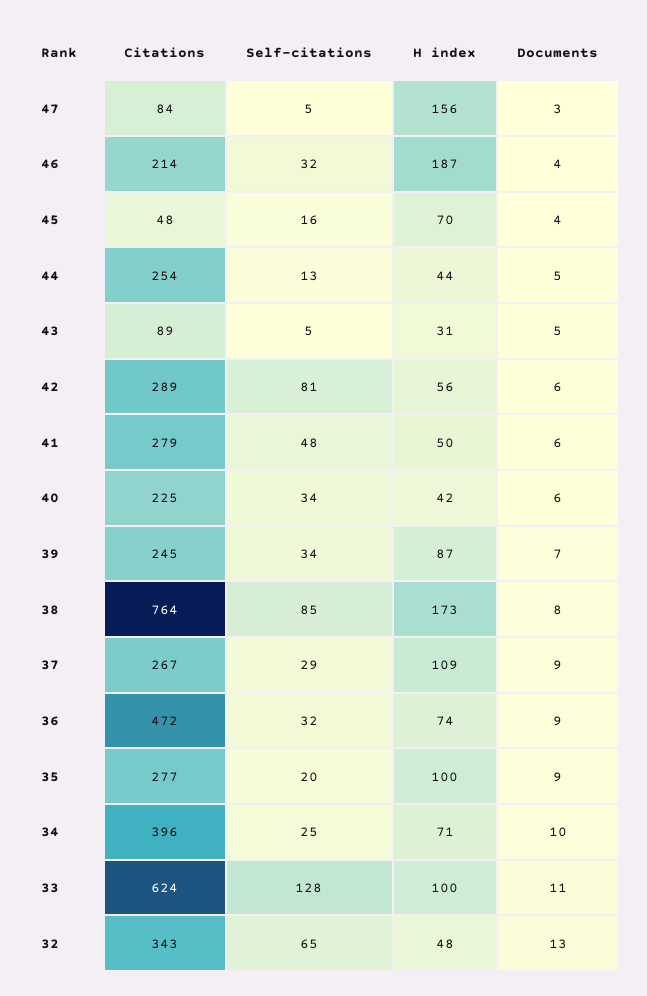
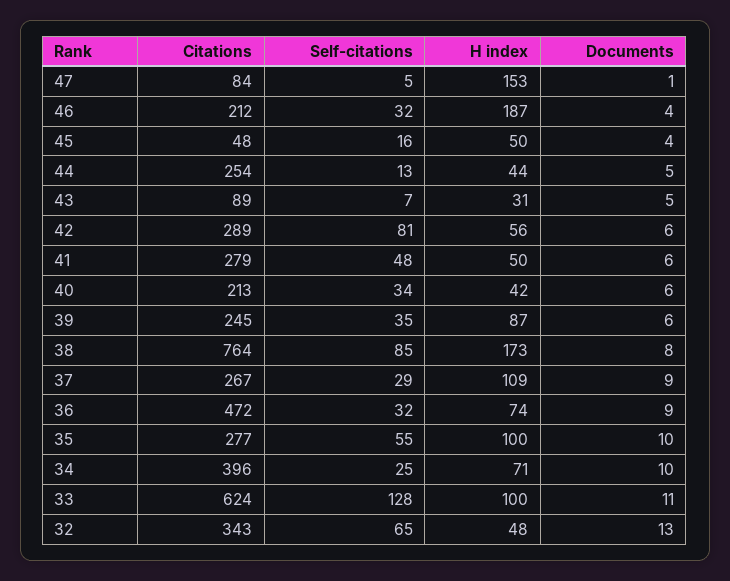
H index, 47: 156 -> 153
Documents, 47: 3 -> 1
Citations, 46: 214 -> 212
H index, 45: 70 -> 50
Self-citations, 43: 5 -> 7
Citations, 40: 225 -> 213
Self-citations, 39: 34 -> 35
Documents, 39: 7 -> 6
Self-citations, 35: 20 -> 55
Documents, 35: 9 -> 10

